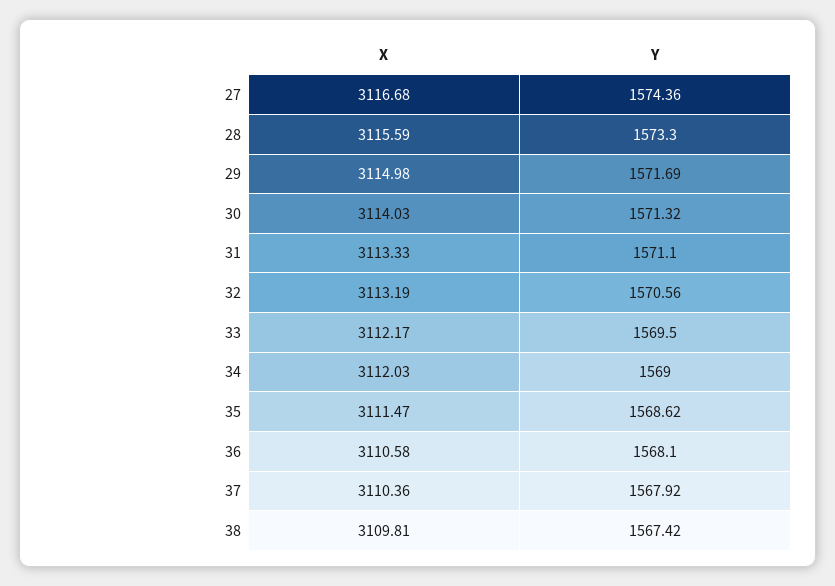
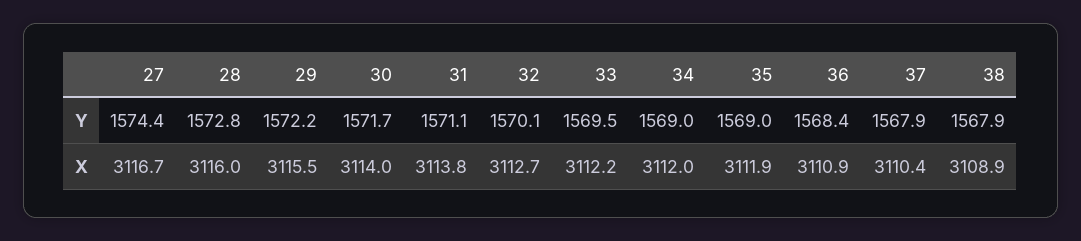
X, 28: 3115.59 -> 3116
Y, 28: 1573.3 -> 1572.8
X, 29: 3114.98 -> 3115.5
Y, 29: 1571.69 -> 1572.2
Y, 30: 1571.32 -> 1571.7
X, 31: 3113.33 -> 3113.8
X, 32: 3113.19 -> 3112.7
Y, 32: 1570.56 -> 1570.1
X, 35: 3111.47 -> 3111.9
Y, 35: 1568.62 -> 1569
X, 36: 3110.58 -> 3110.9
Y, 36: 1568.1 -> 1568.4
X, 38: 3109.81 -> 3108.9
Y, 38: 1567.42 -> 1567.9

